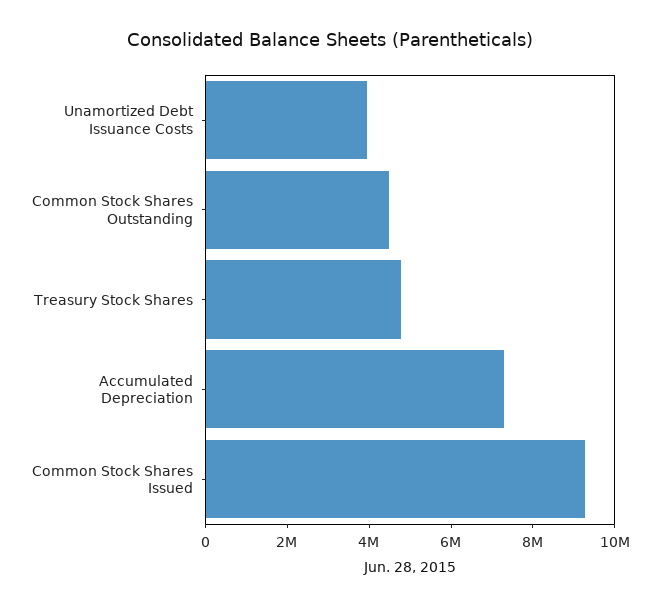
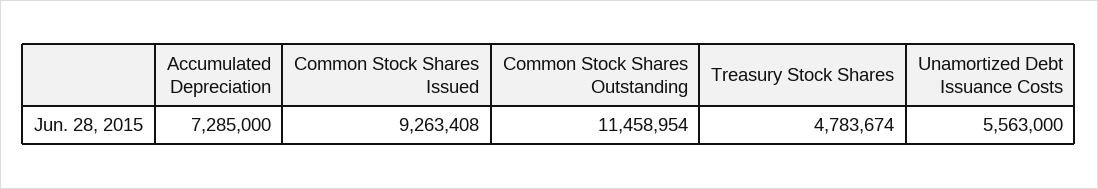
Unamortized Debt Issuance Costs: 4000000 -> 5563000
Common Stock Shares Outstanding: 4500000 -> 11458954

